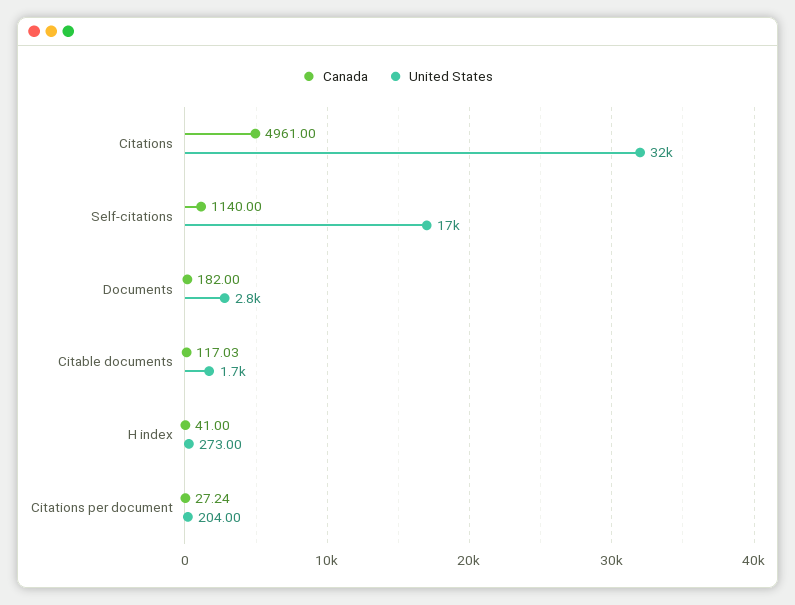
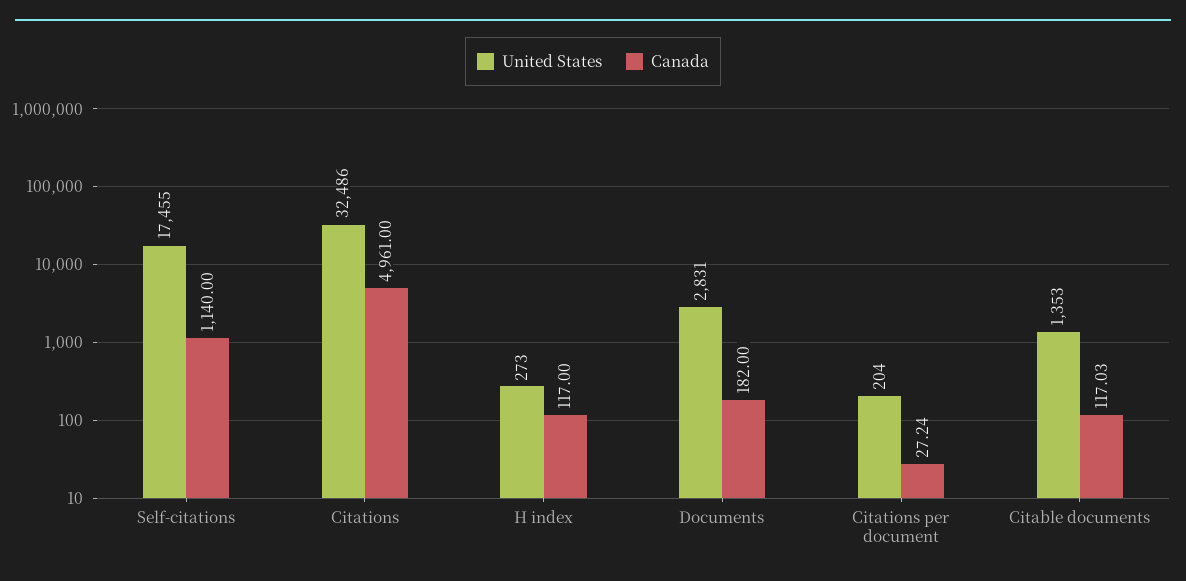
United States, Citable documents: 1700 -> 1353
Canada, H index: 41 -> 117

